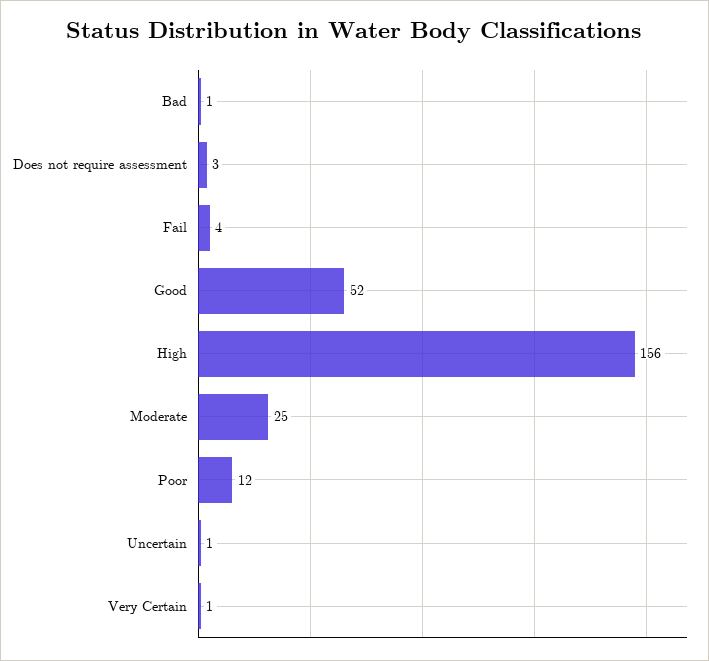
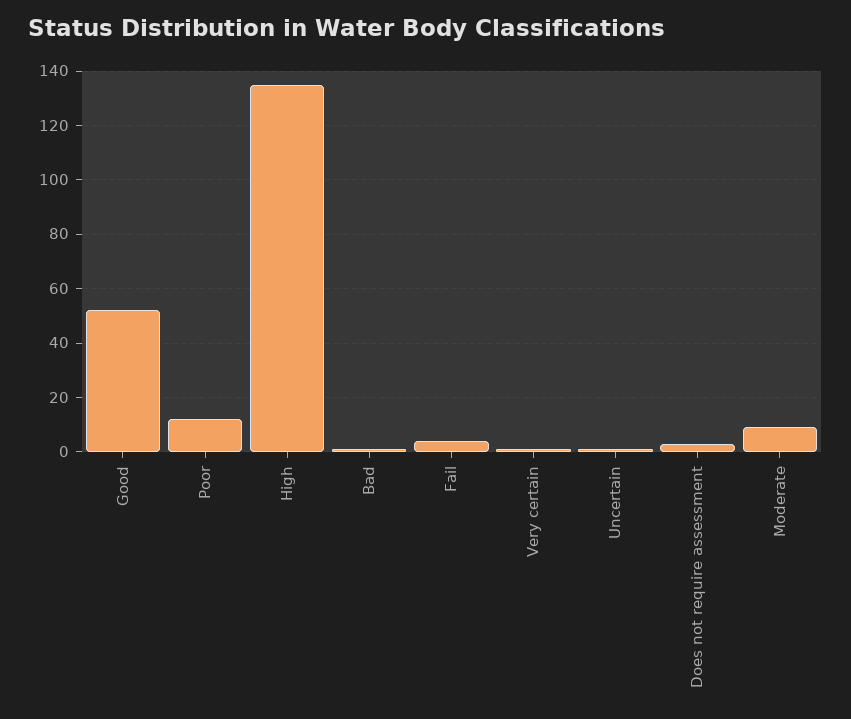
High: 156 -> 135
Moderate: 25 -> 10

